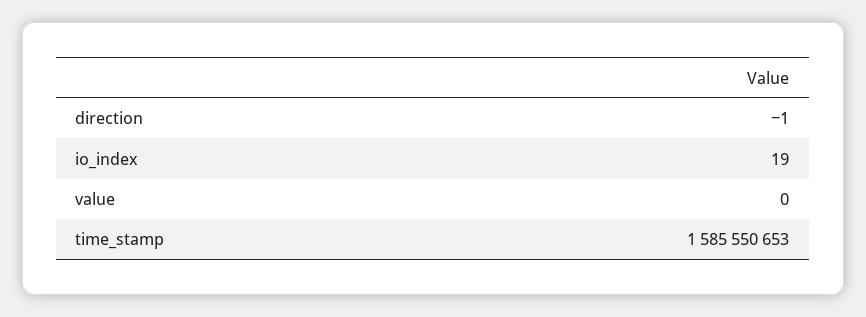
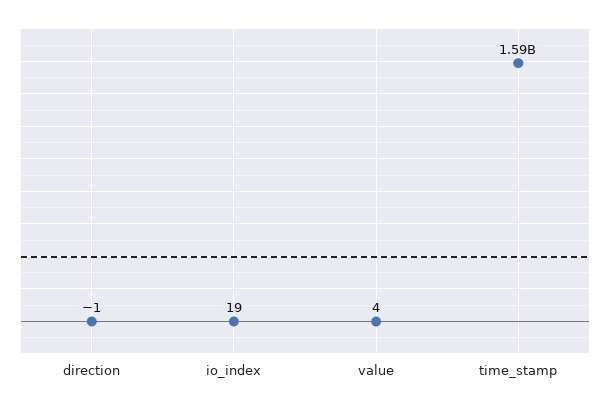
value: 0 -> 4

